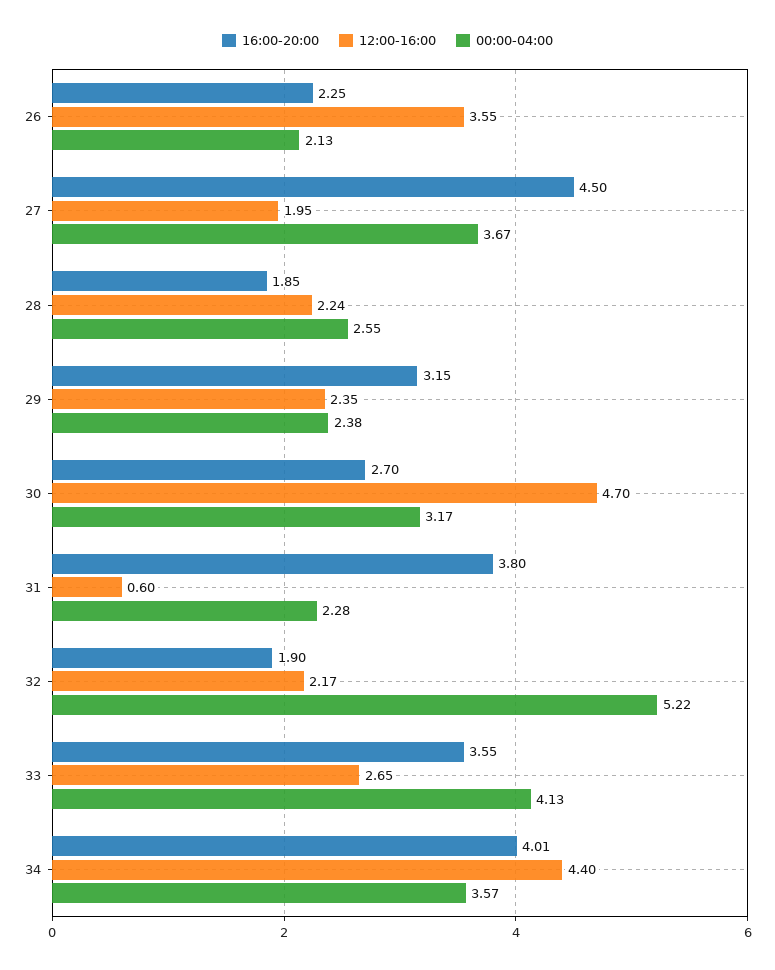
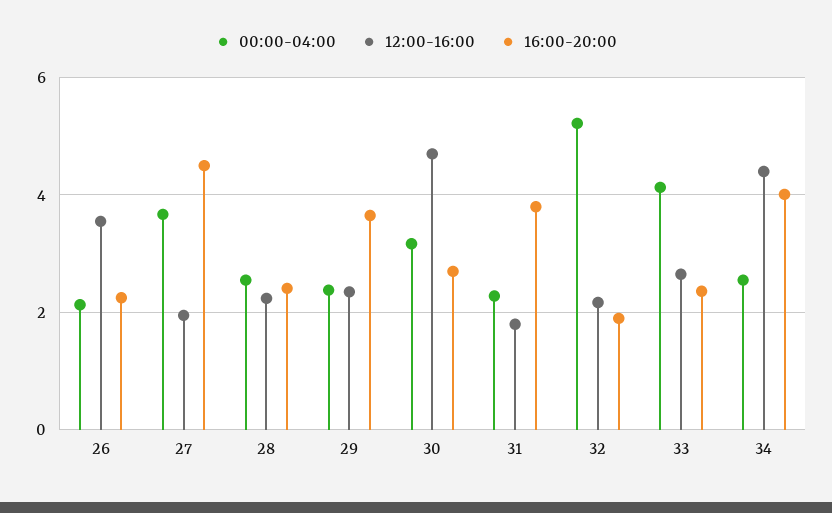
16:00-20:00, 28: 1.85 -> 2.4
16:00-20:00, 29: 3.15 -> 3.6
12:00-16:00, 31: 0.6 -> 1.8
16:00-20:00, 33: 3.55 -> 2.4
00:00-04:00, 34: 3.57 -> 2.6

